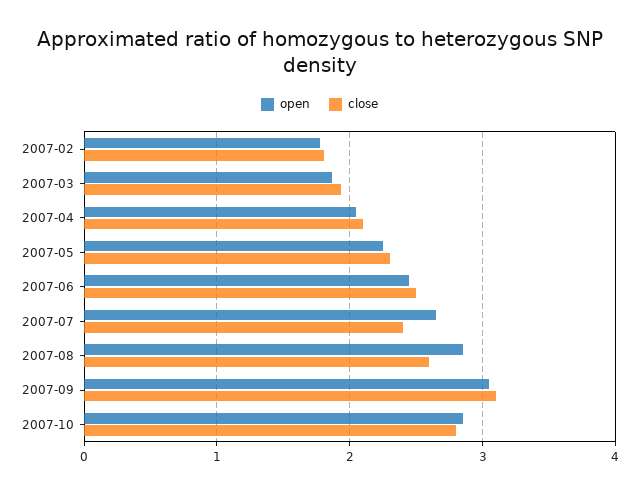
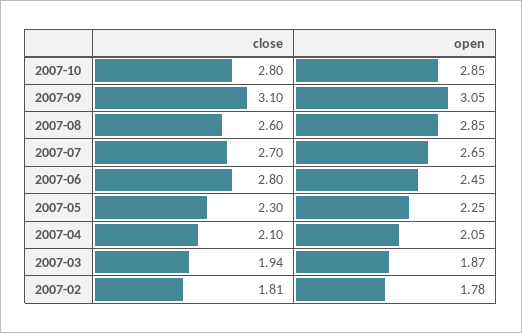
close, 2007-06: 2.5 -> 2.8
close, 2007-07: 2.4 -> 2.7

